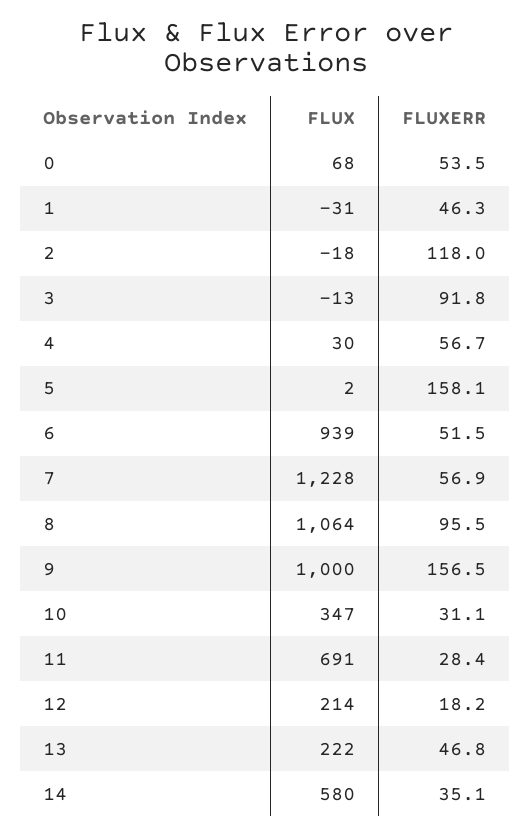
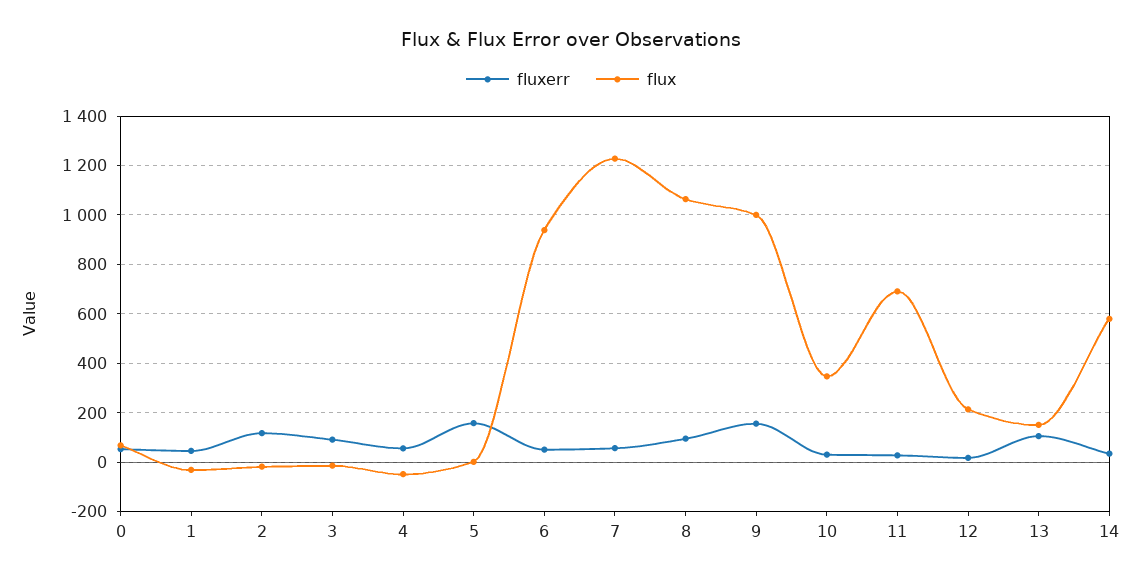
FLUX, 4: 30 -> -50
FLUX, 13: 222 -> 150
FLUXERR, 13: 46.8 -> 100

